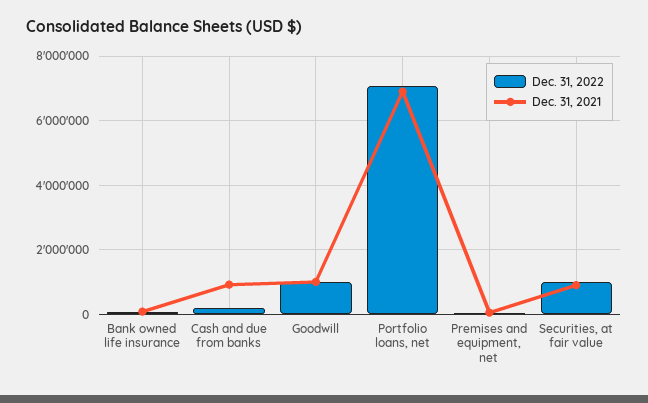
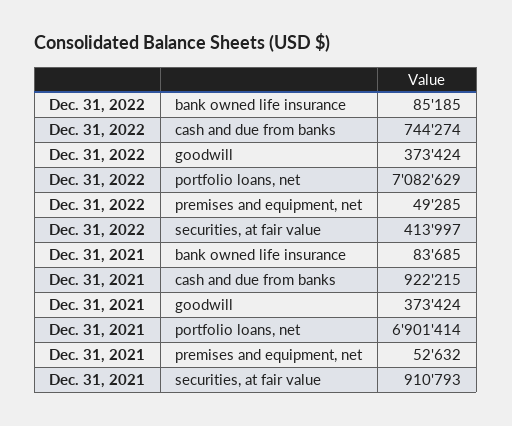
Dec. 31, 2022, Cash and due from banks: 200000 -> 744274
Dec. 31, 2022, Goodwill: 1000000 -> 373424
Dec. 31, 2021, Goodwill: 1000000 -> 373424
Dec. 31, 2022, Securities, at fair value: 1000000 -> 413997

